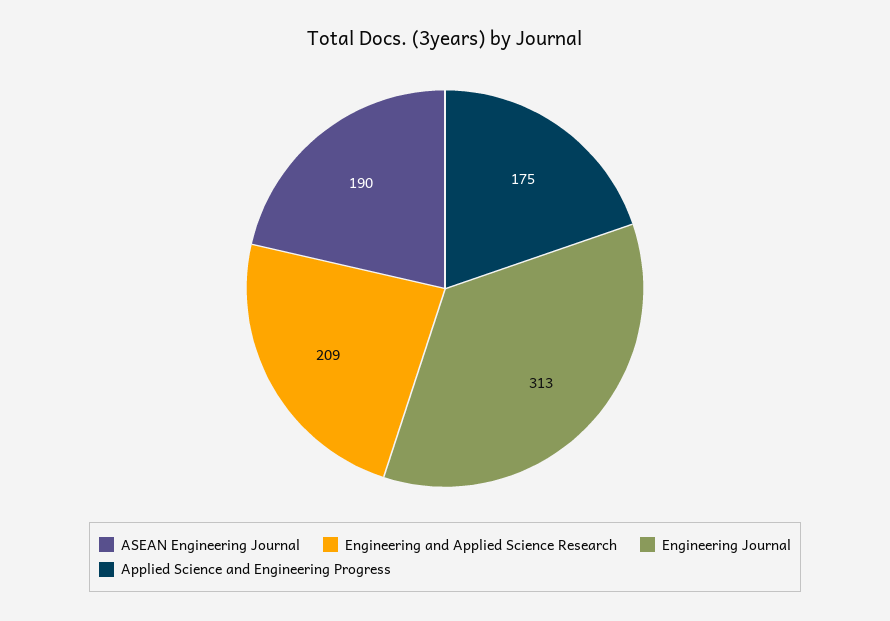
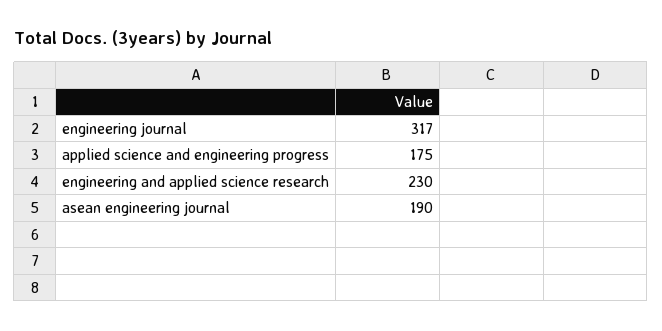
Engineering and Applied Science Research: 209 -> 230
Engineering Journal: 313 -> 317

